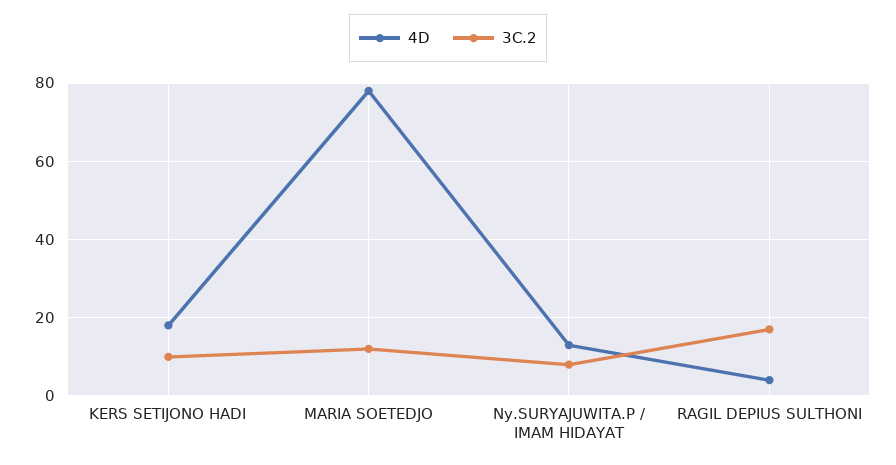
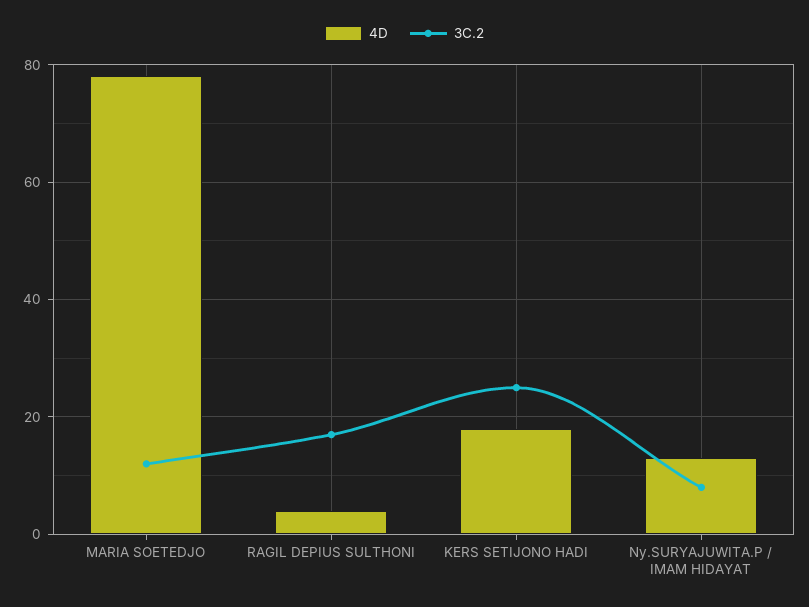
3C.2, KERS SETIJONO HADI: 10 -> 25

